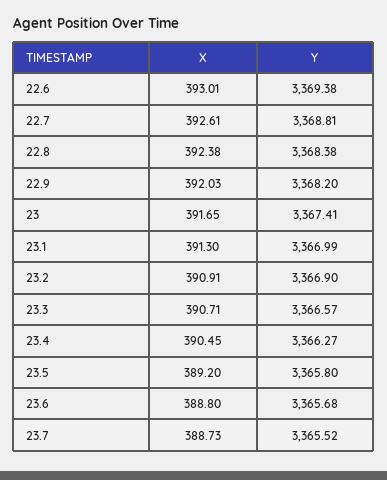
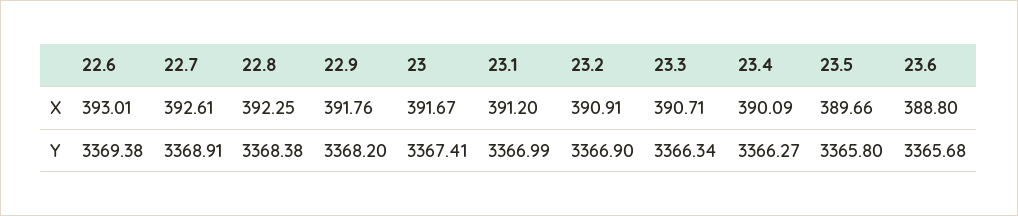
Y, 22.7: 3368.81 -> 3368.91
X, 22.8: 392.38 -> 392.25
X, 22.9: 392.03 -> 391.76
X, 23: 391.65 -> 391.67
X, 23.1: 391.3 -> 391.2
Y, 23.3: 3366.57 -> 3366.34
X, 23.4: 390.45 -> 390.09
X, 23.5: 389.2 -> 389.66
X, 23.7: 388.73 -> none
Y, 23.7: 3365.52 -> none

